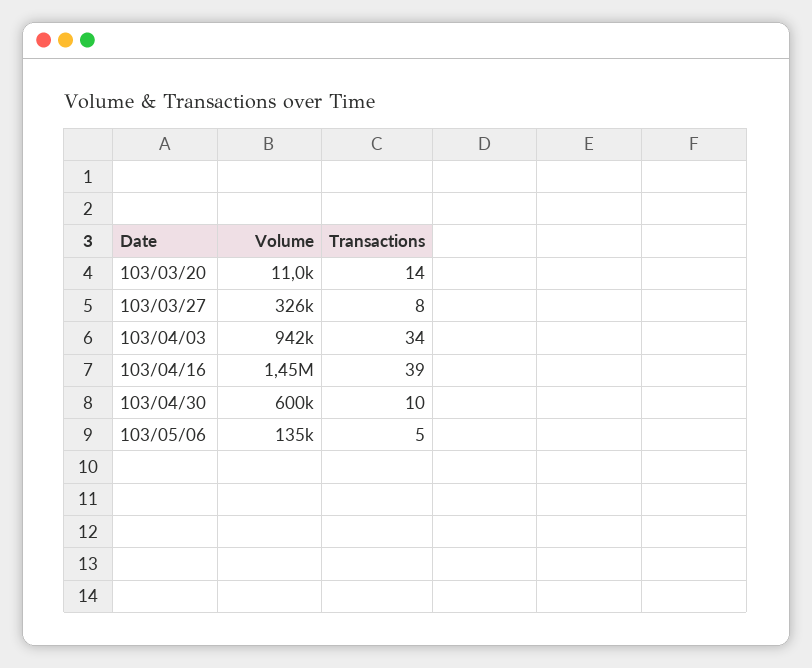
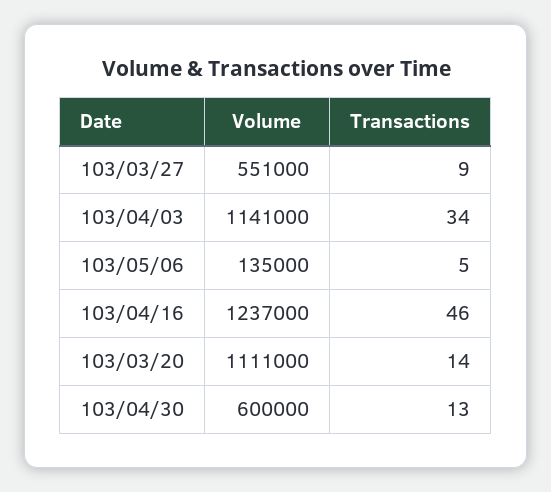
Volume, 103/03/20: 11000 -> 1111000
Volume, 103/03/27: 326000 -> 551000
Transactions, 103/03/27: 8 -> 9
Volume, 103/04/03: 942000 -> 1141000
Volume, 103/04/16: 1450000 -> 1237000
Transactions, 103/04/16: 39 -> 46
Transactions, 103/04/30: 10 -> 13

